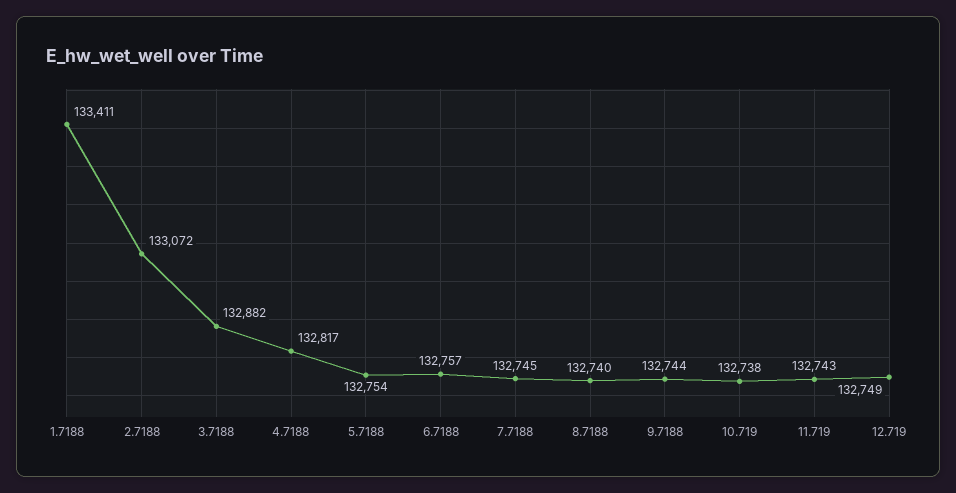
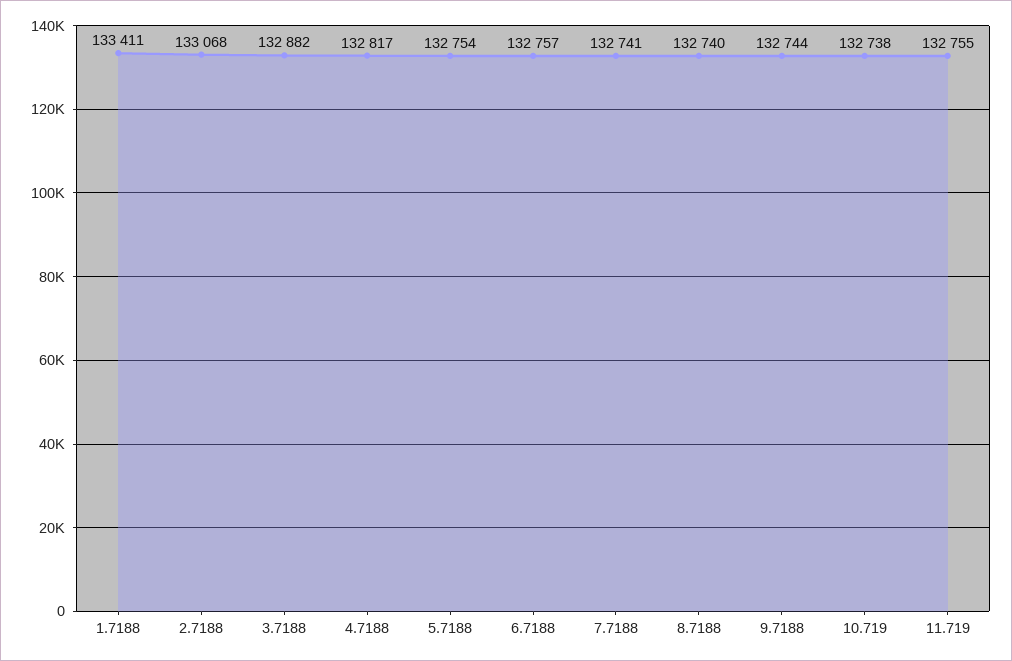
2.7188: 133072 -> 133068
7.7188: 132745 -> 132741
11.719: 132743 -> 132755
12.719: 132749 -> none

